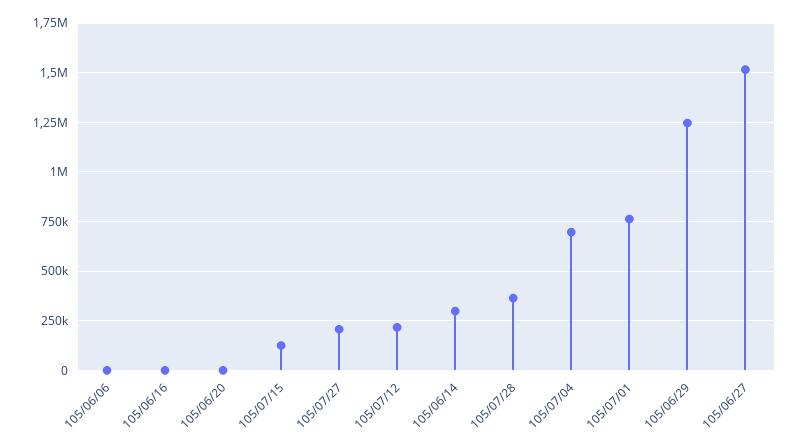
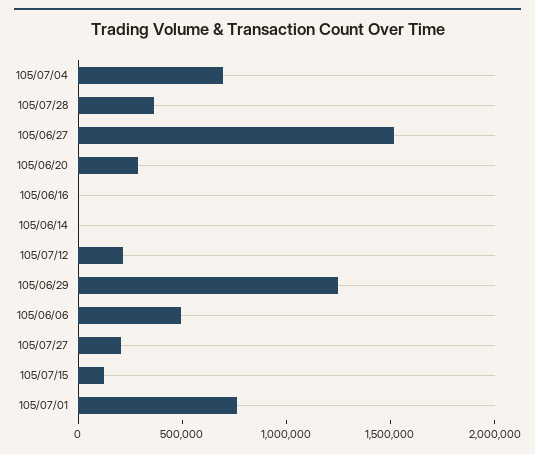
105/06/06: 0 -> 500000
105/06/20: 0 -> 300000
105/06/14: 300000 -> 0

